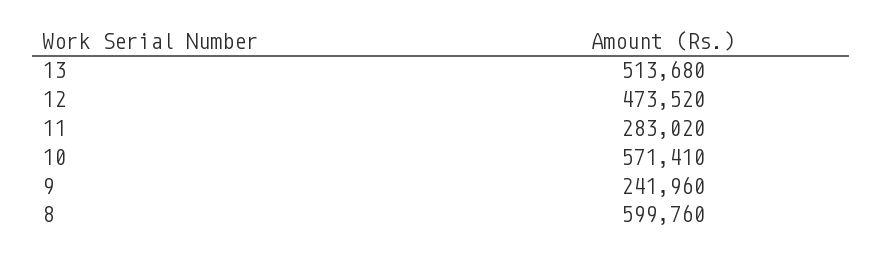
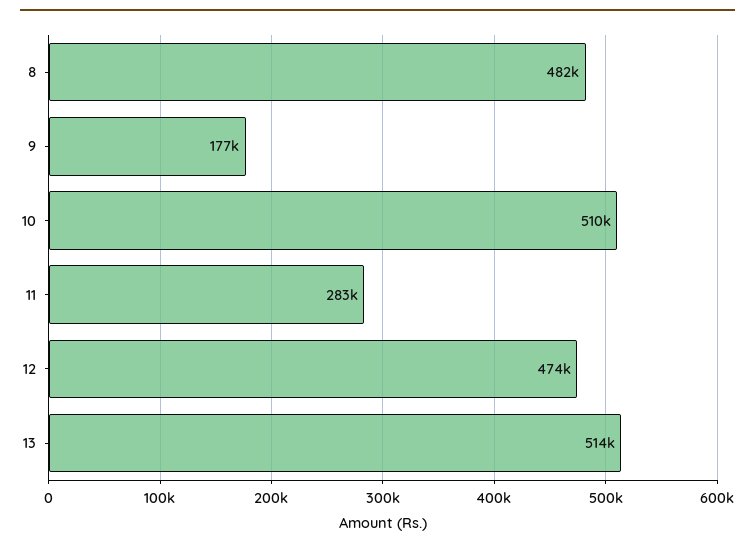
10: 571410 -> 510000
9: 241960 -> 177000
8: 599760 -> 482000

